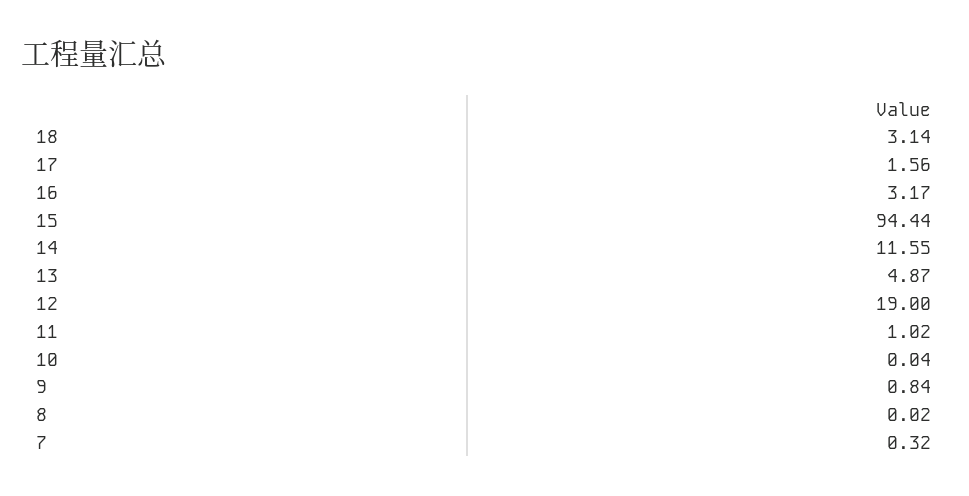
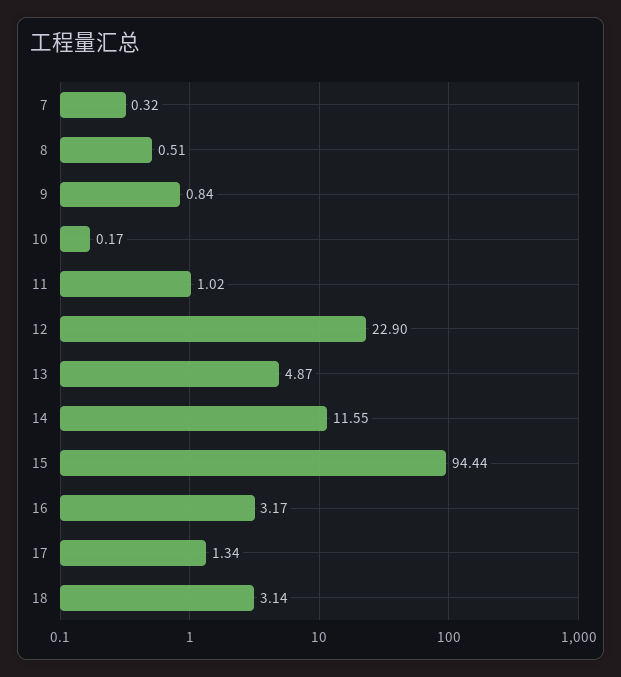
17: 1.56 -> 1.34
12: 19 -> 22.9
10: 0.04 -> 0.17
8: 0.02 -> 0.51

